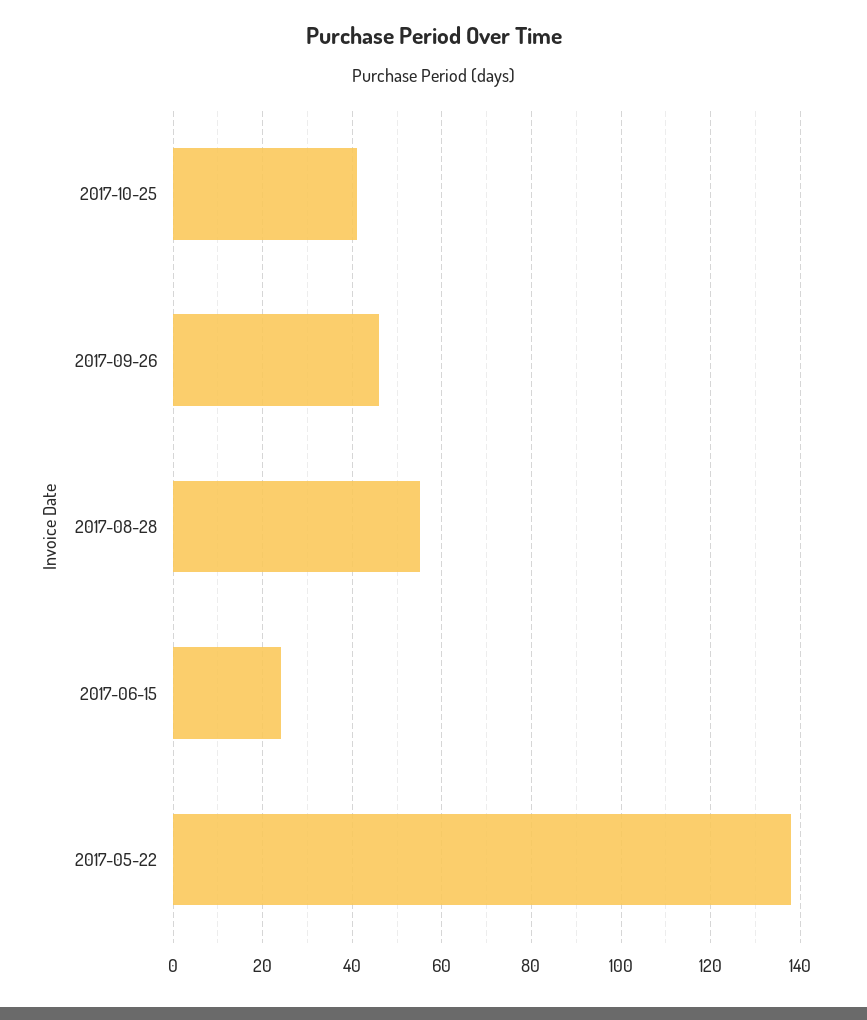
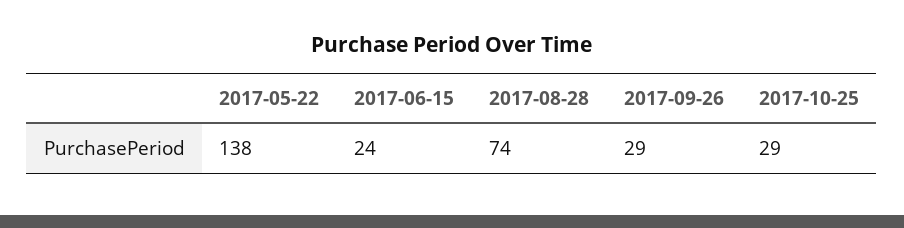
2017-10-25: 40 -> 29
2017-09-26: 45 -> 29
2017-08-28: 55 -> 74

